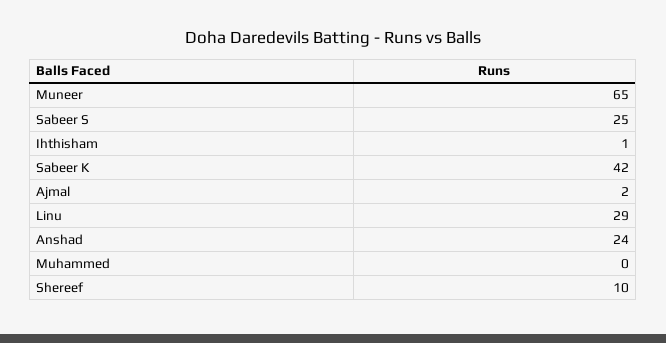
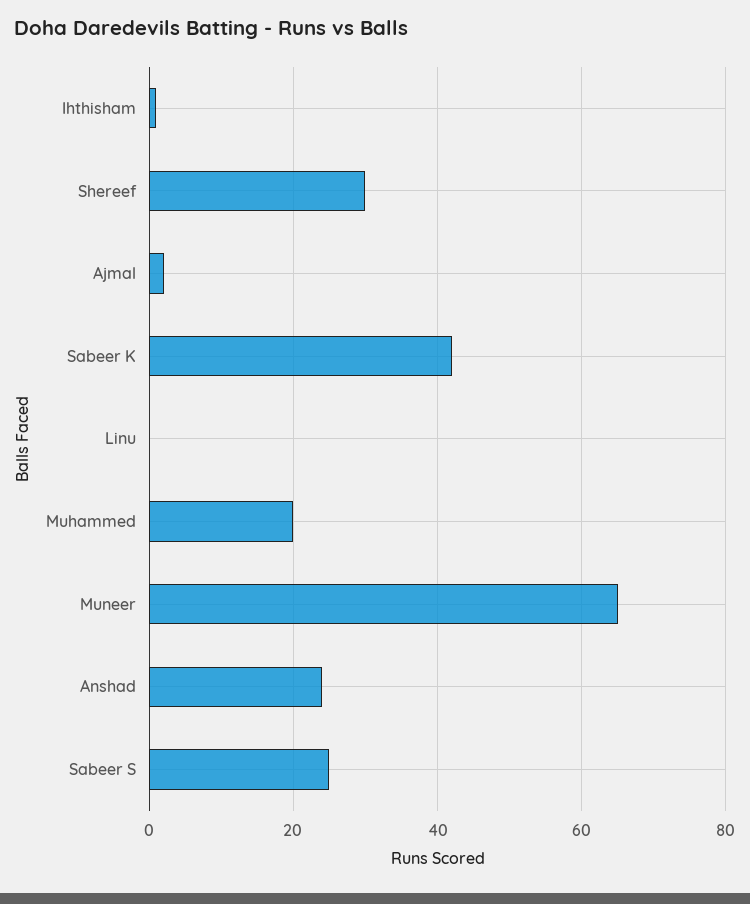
Linu: 29 -> 0
Muhammed: 0 -> 20
Shereef: 10 -> 30

